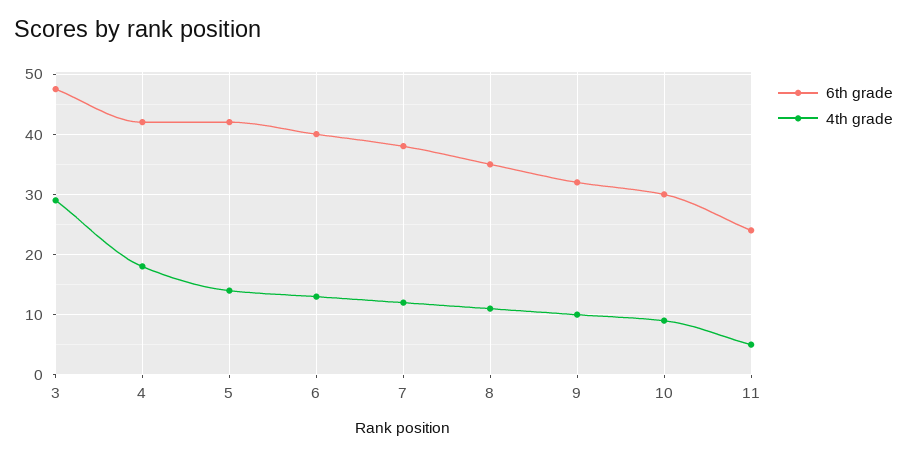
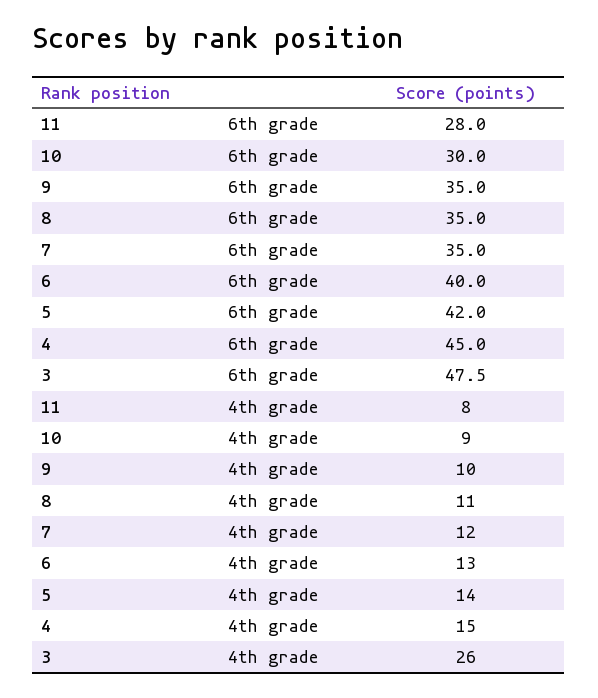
4th grade, 3: 29 -> 26
6th grade, 4: 42 -> 45
4th grade, 4: 18 -> 15
6th grade, 7: 38 -> 35
6th grade, 9: 32 -> 35
6th grade, 11: 24 -> 28
4th grade, 11: 5 -> 8

